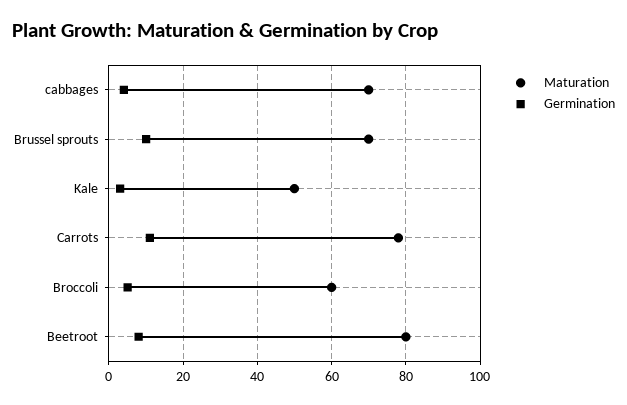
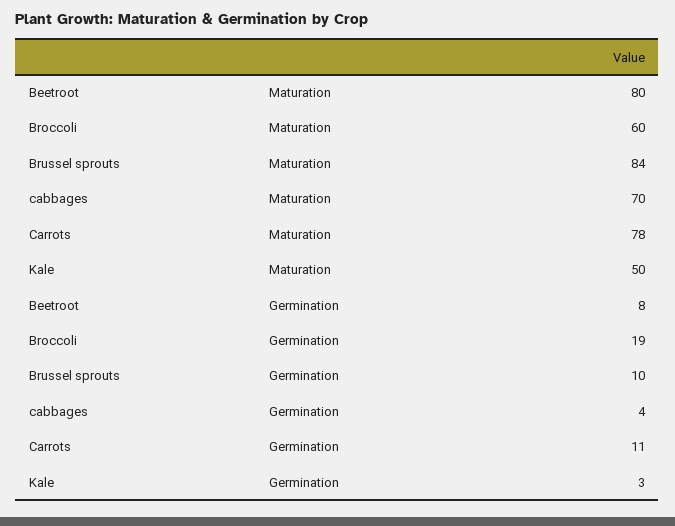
Maturation, Brussel sprouts: 70 -> 84
Germination, Broccoli: 5 -> 19

